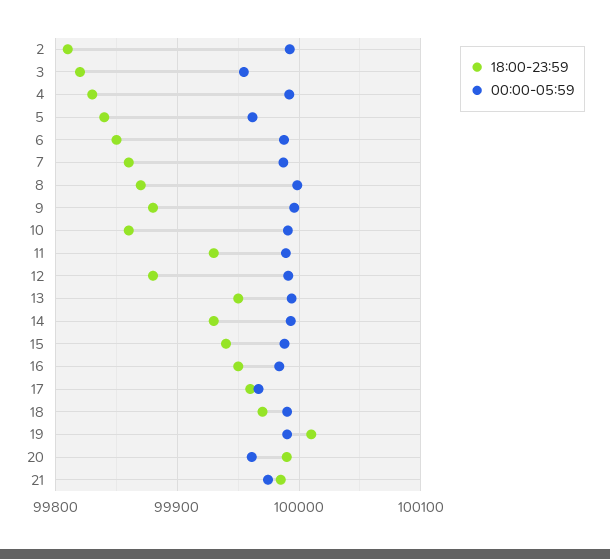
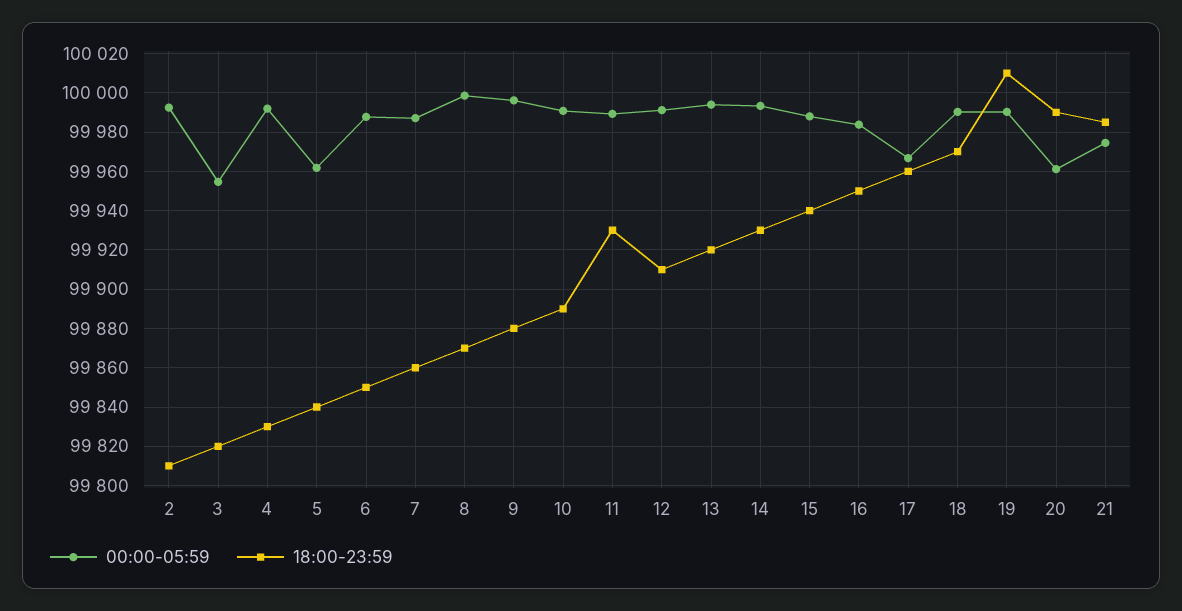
18:00-23:59, 10: 99860 -> 99890
18:00-23:59, 12: 99880 -> 99910
18:00-23:59, 13: 99950 -> 99920

